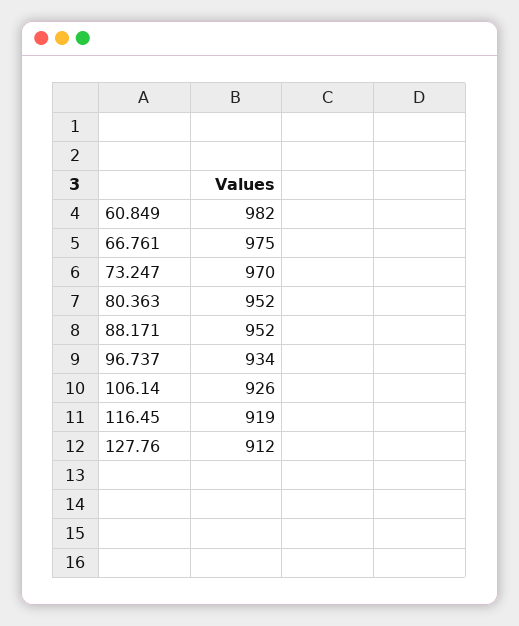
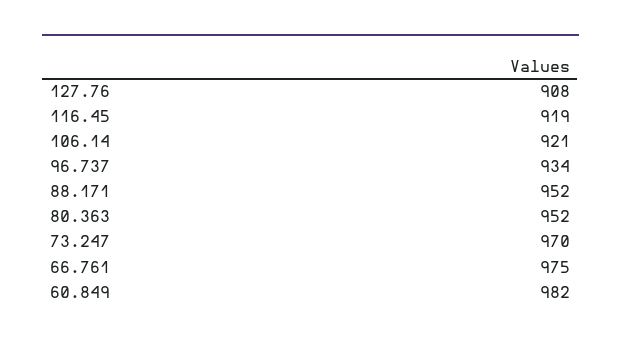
106.14: 926 -> 921
127.76: 912 -> 908

